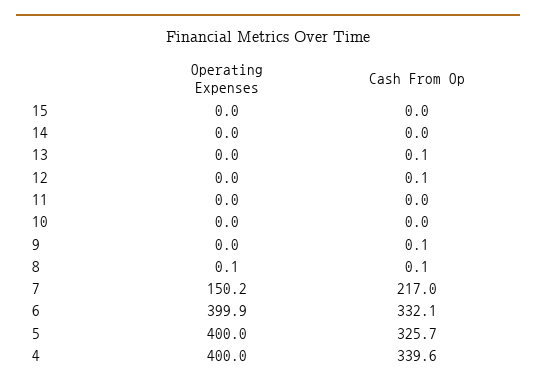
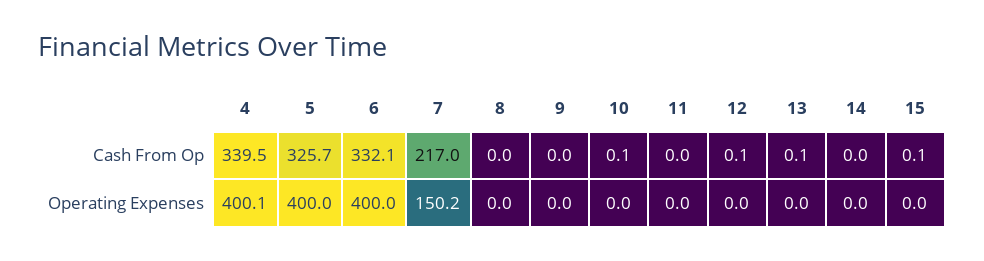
Cash From Op, 15: 0 -> 0.1
Cash From Op, 10: 0 -> 0.1
Cash From Op, 9: 0.1 -> 0
Operating Expenses, 8: 0.1 -> 0
Cash From Op, 8: 0.1 -> 0
Operating Expenses, 6: 399.9 -> 400
Operating Expenses, 4: 400 -> 400.1
Cash From Op, 4: 339.6 -> 339.5

